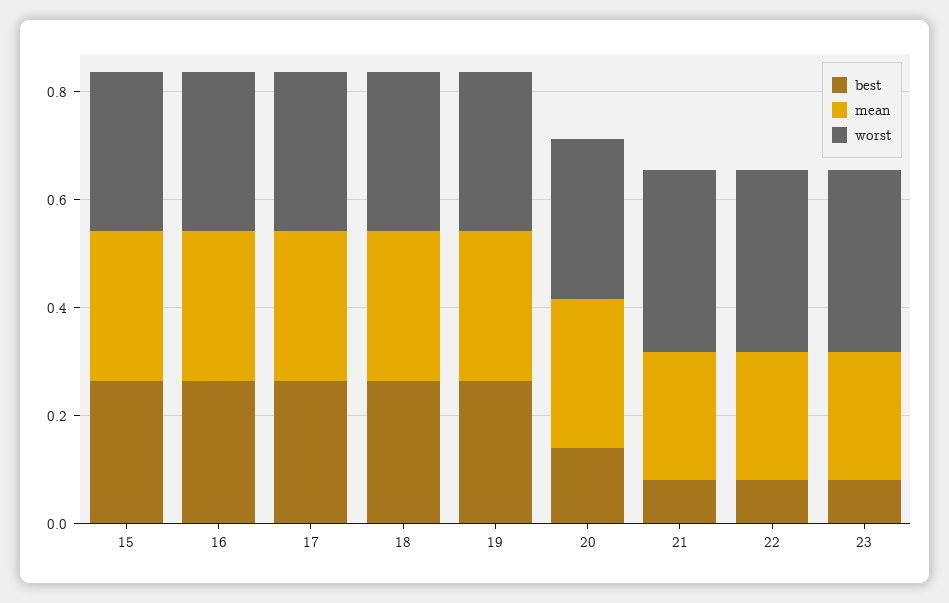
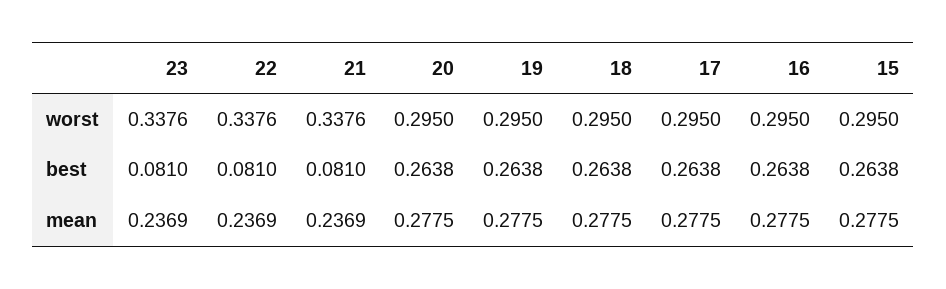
best, 20: 0.15 -> 0.2638

